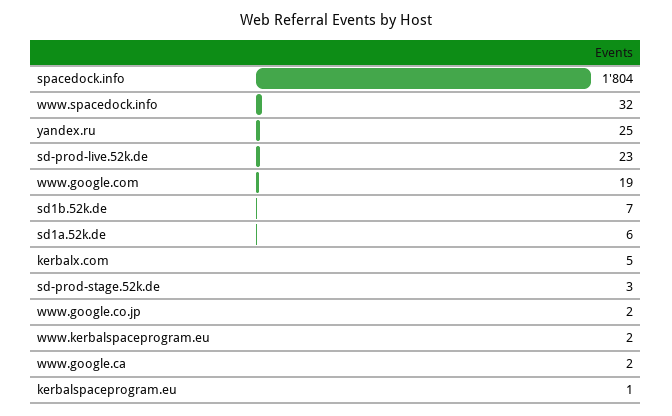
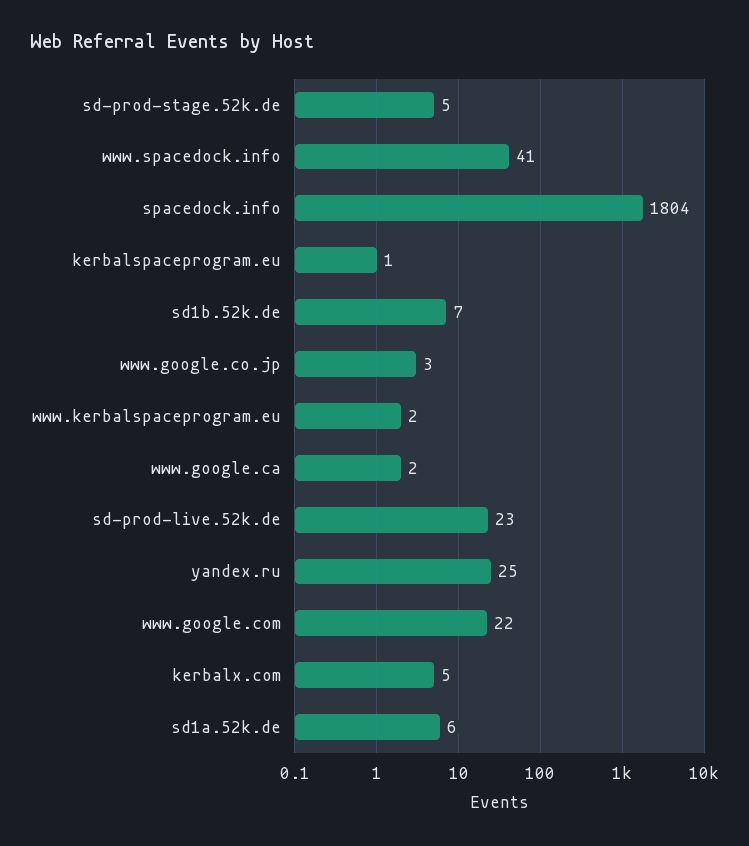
www.spacedock.info: 32 -> 41
www.google.com: 19 -> 22
sd-prod-stage.52k.de: 3 -> 5
www.google.co.jp: 2 -> 3

